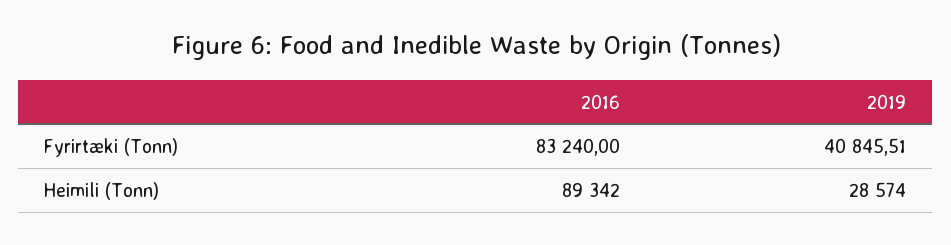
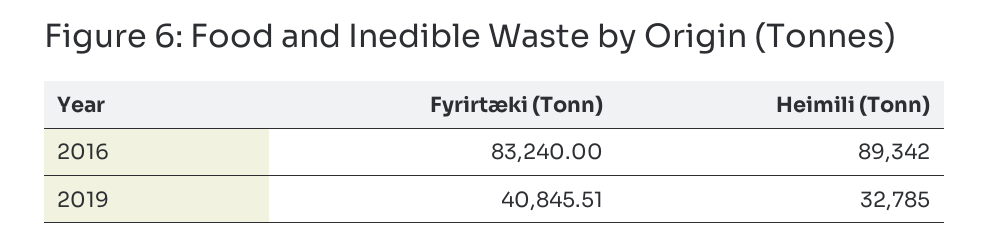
2019, Heimili (Tonn): 28574 -> 32785

